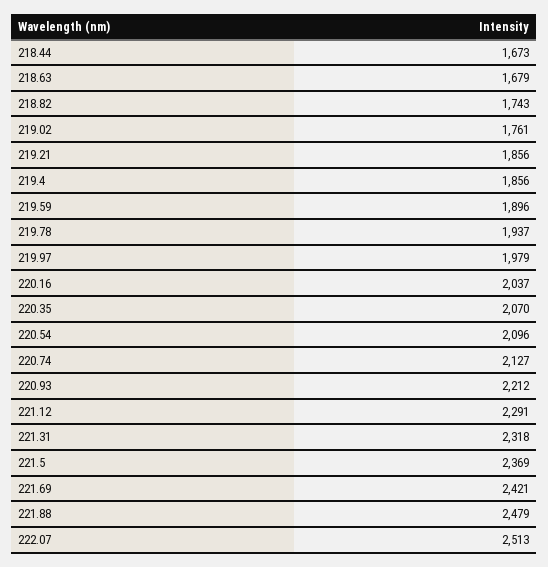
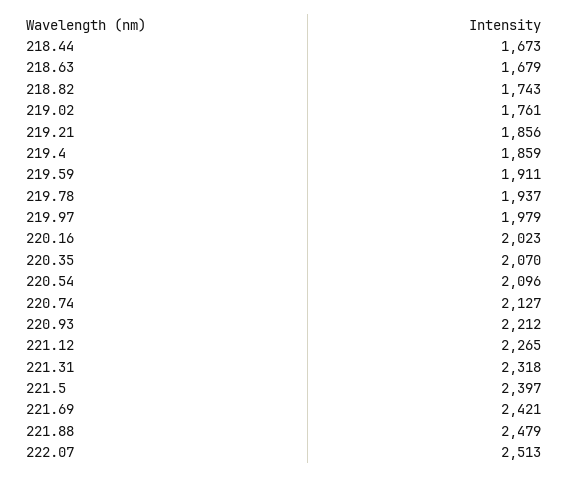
219.4: 1856 -> 1859
219.59: 1896 -> 1911
220.16: 2037 -> 2023
221.12: 2291 -> 2265
221.5: 2369 -> 2397

